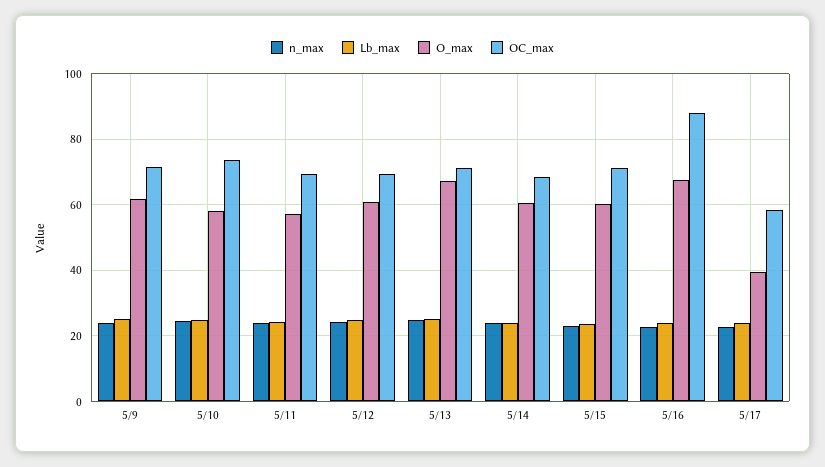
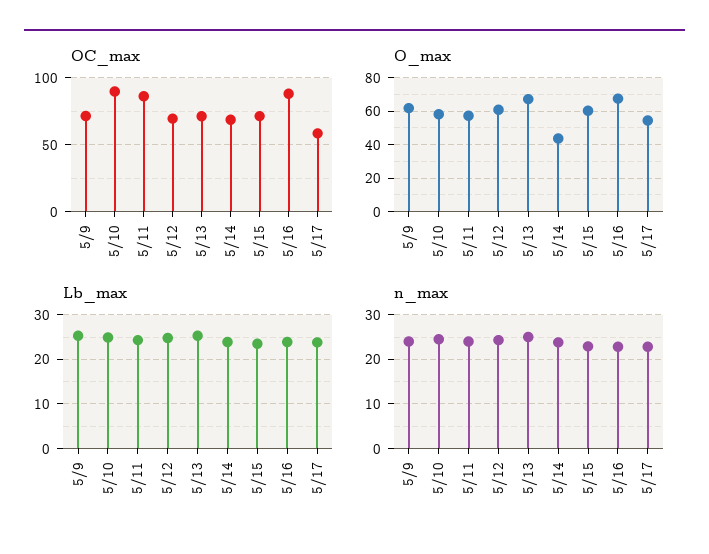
OC_max, 5/10: 74 -> 90
OC_max, 5/11: 70 -> 85
O_max, 5/14: 60 -> 45
O_max, 5/17: 40 -> 55

